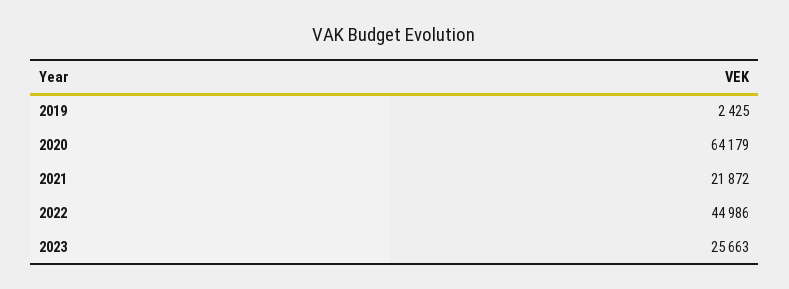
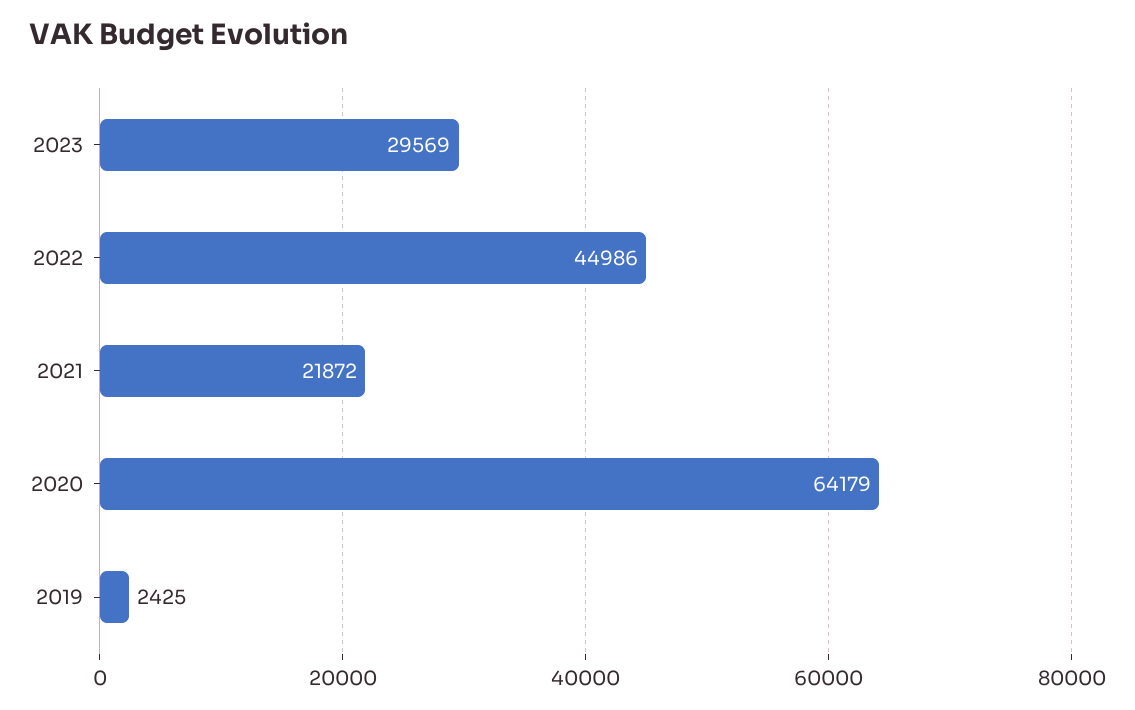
2023: 25663 -> 29569

